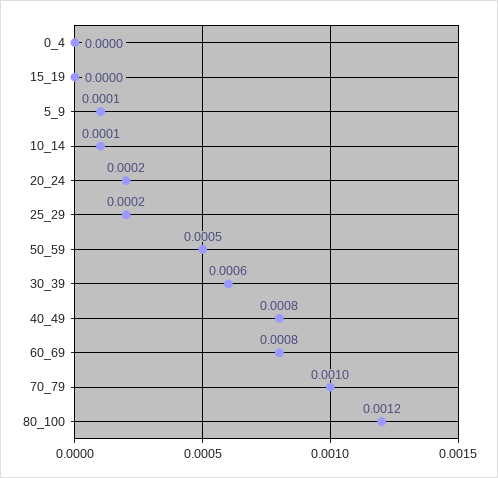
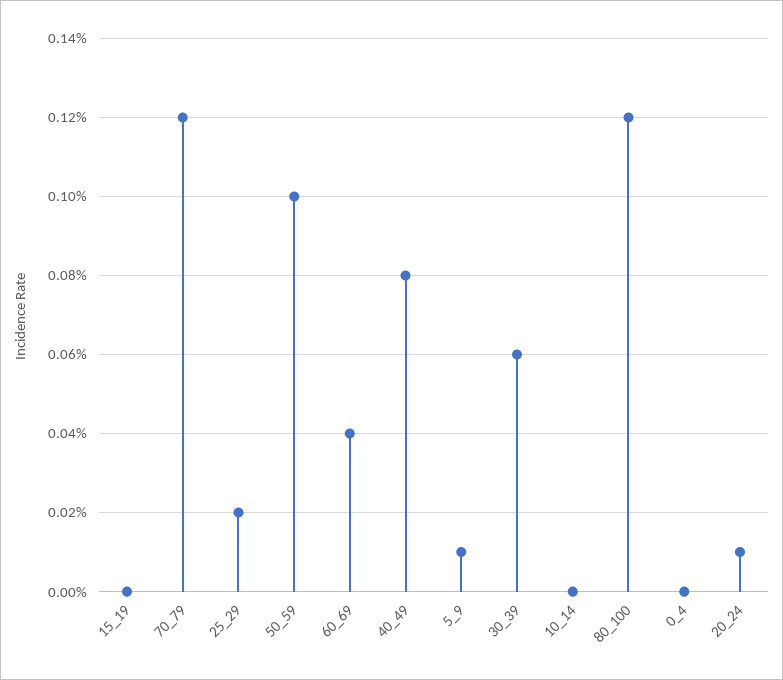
10_14: 0.0001 -> 0
20_24: 0.0002 -> 0.0001
50_59: 0.0005 -> 0.001
60_69: 0.0008 -> 0.0004
70_79: 0.001 -> 0.0012

